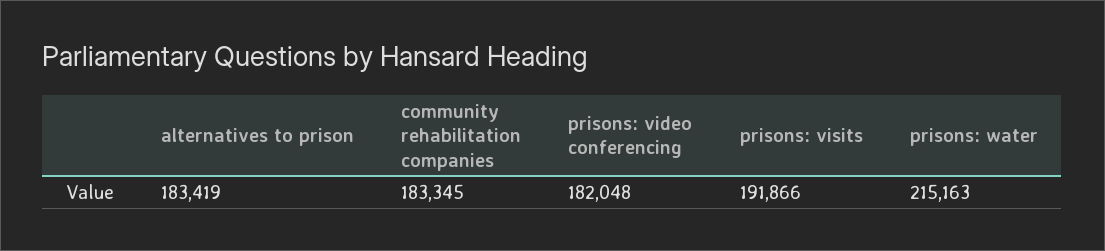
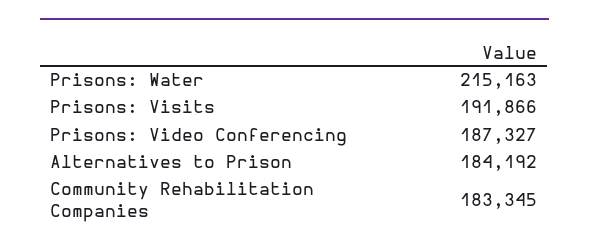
alternatives to prison: 183419 -> 184192
prisons: video conferencing: 182048 -> 187327

